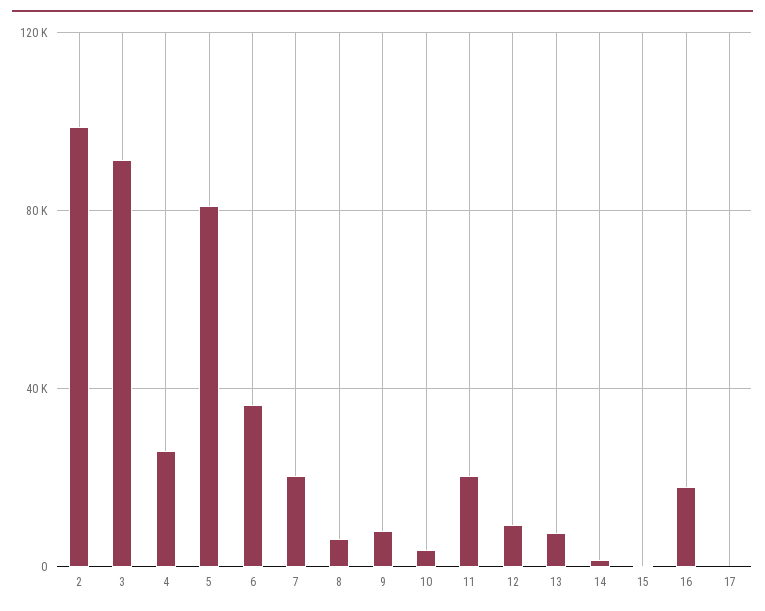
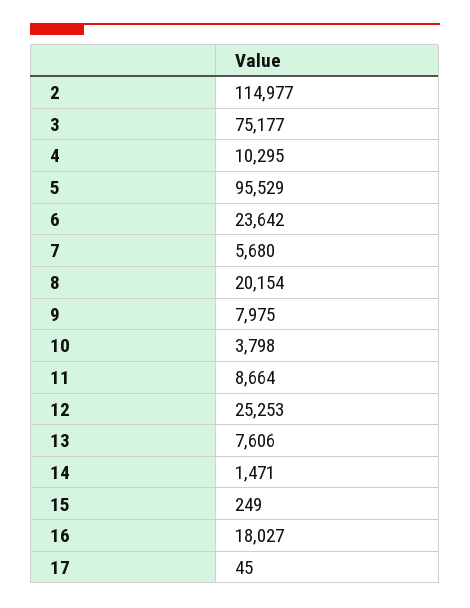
2: 100000 -> 114977
3: 90000 -> 75177
4: 25000 -> 10295
5: 80000 -> 95529
6: 35000 -> 23642
7: 20000 -> 5680
8: 5000 -> 20154
11: 20000 -> 8664
12: 10000 -> 25253

